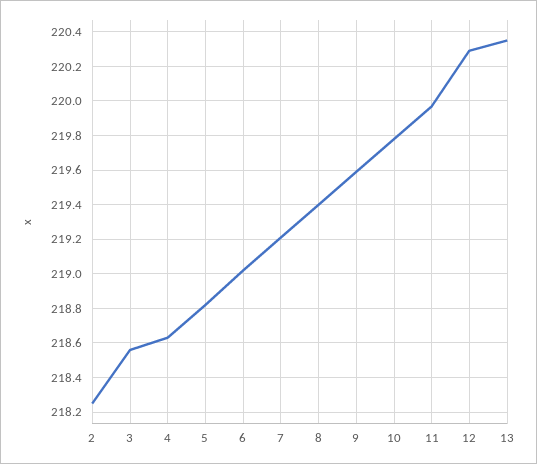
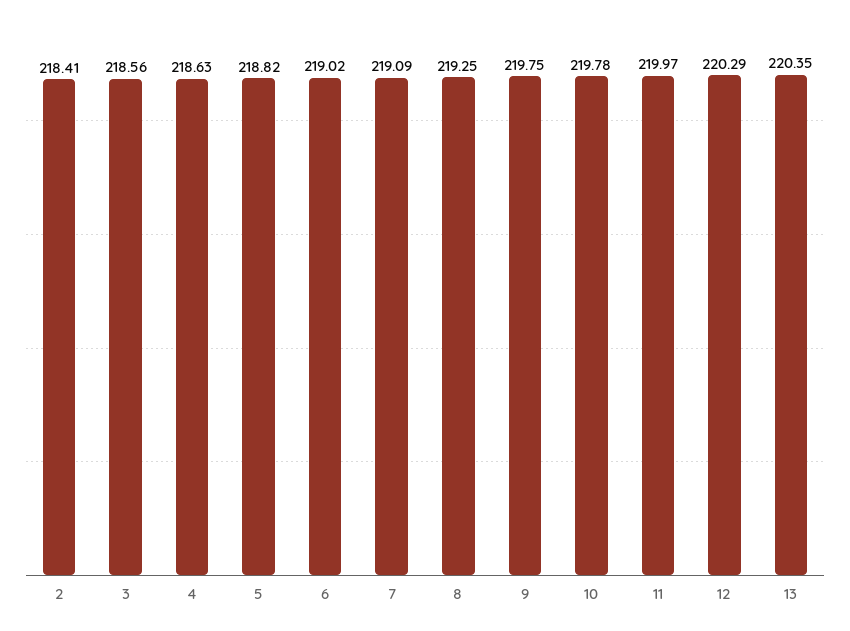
2: 218.25 -> 218.41
7: 219.2 -> 219.09
8: 219.4 -> 219.25
9: 219.6 -> 219.75

